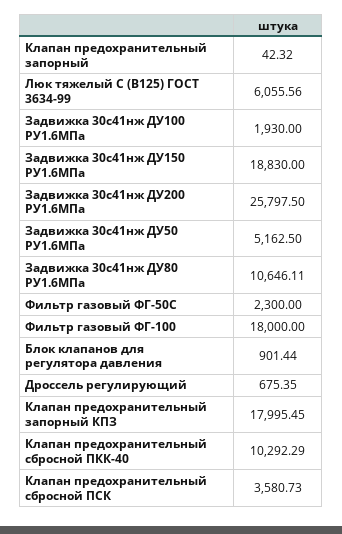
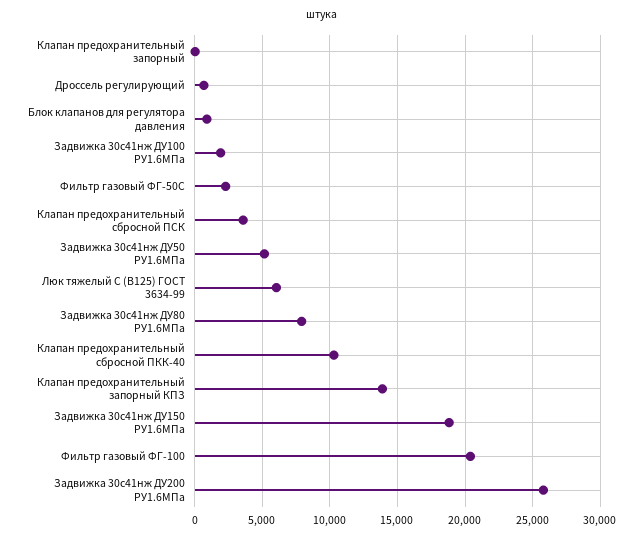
Задвижка 30с41нж ДУ80 PУ1.6МПа: 10646.11 -> 8000
Фильтр газовый ФГ-100: 18000 -> 20500
Клапан предохранительный запорный КПЗ: 17995.45 -> 14000

